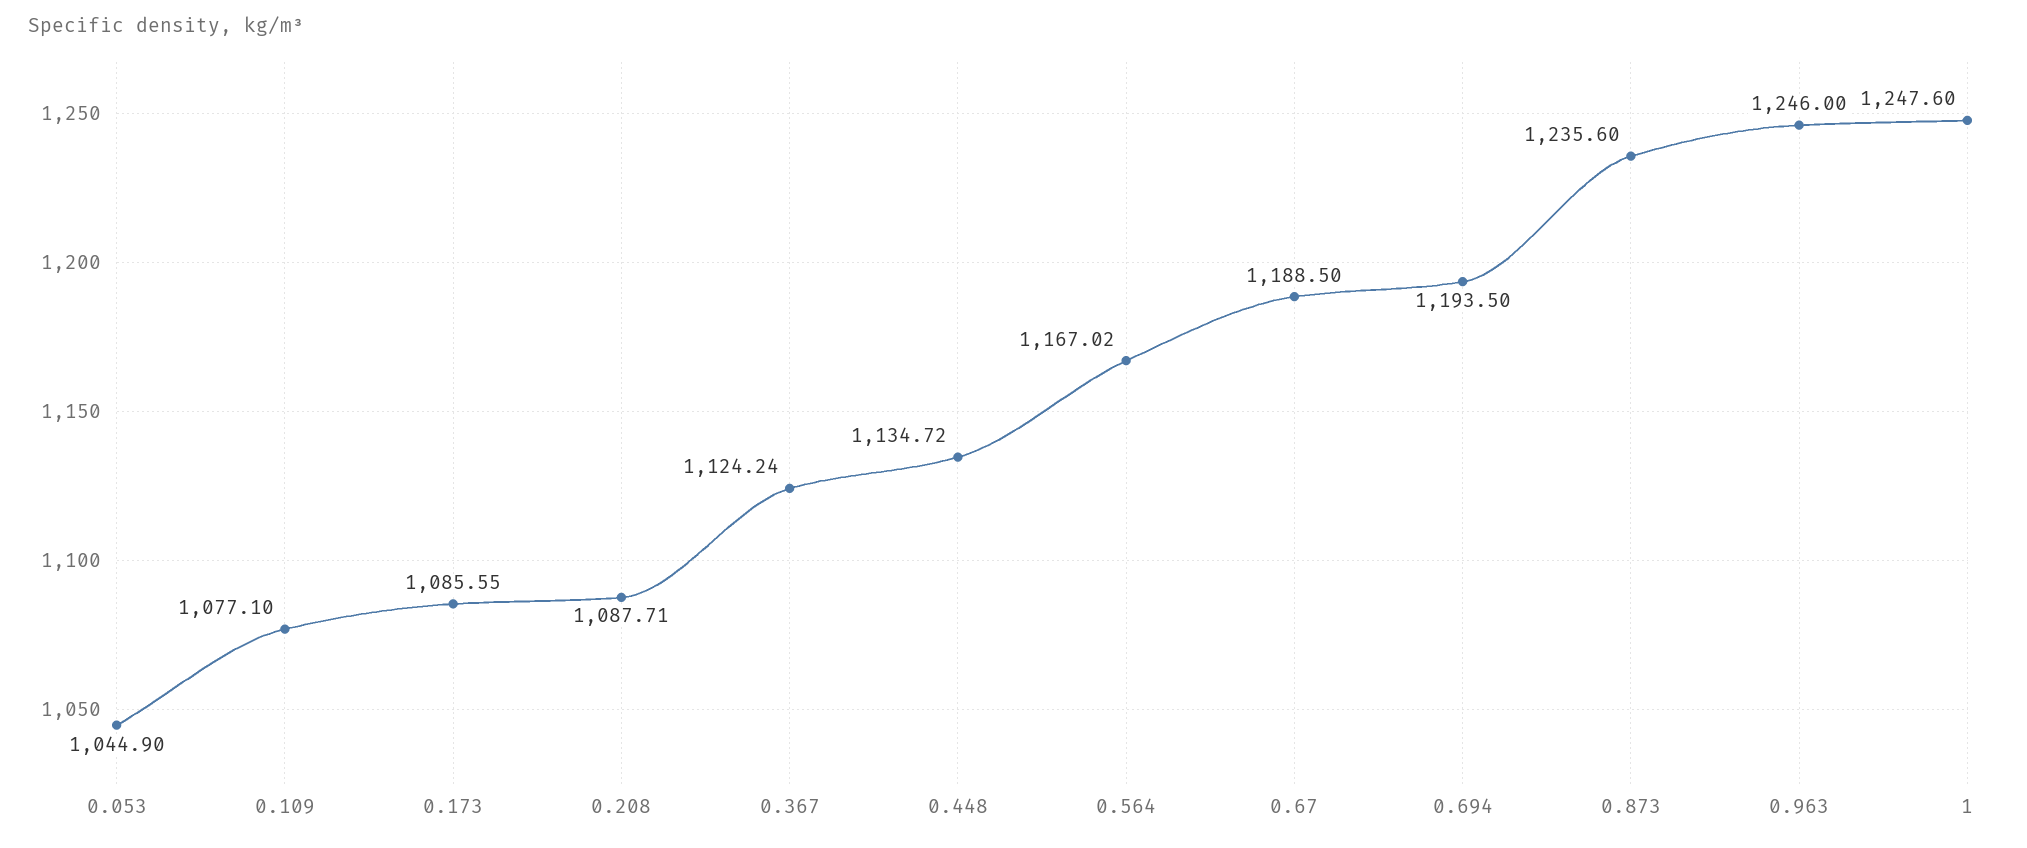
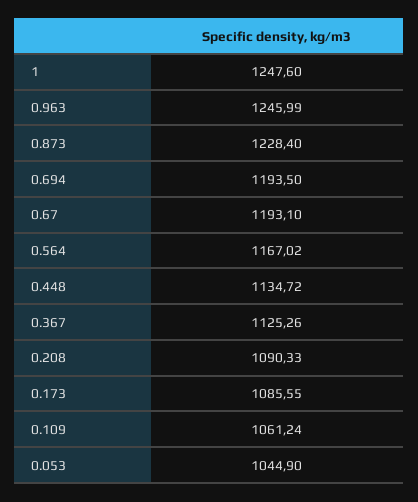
0.109: 1077.1 -> 1061.24
0.208: 1087.71 -> 1090.33
0.367: 1124.24 -> 1125.26
0.67: 1188.5 -> 1193.1
0.873: 1235.6 -> 1228.4
0.963: 1246 -> 1245.99

